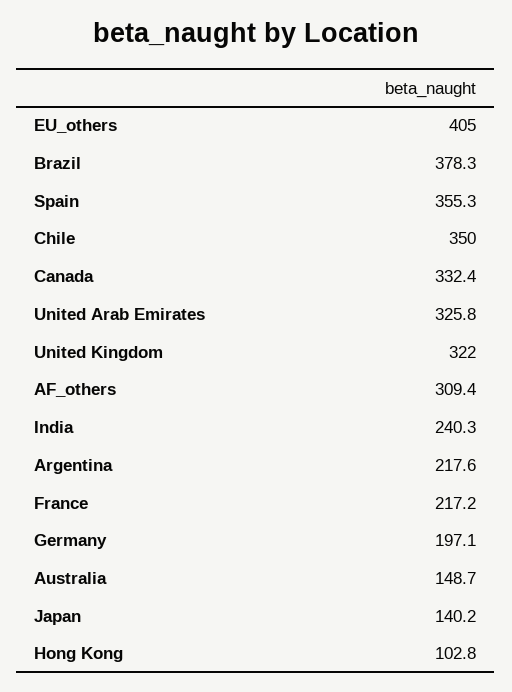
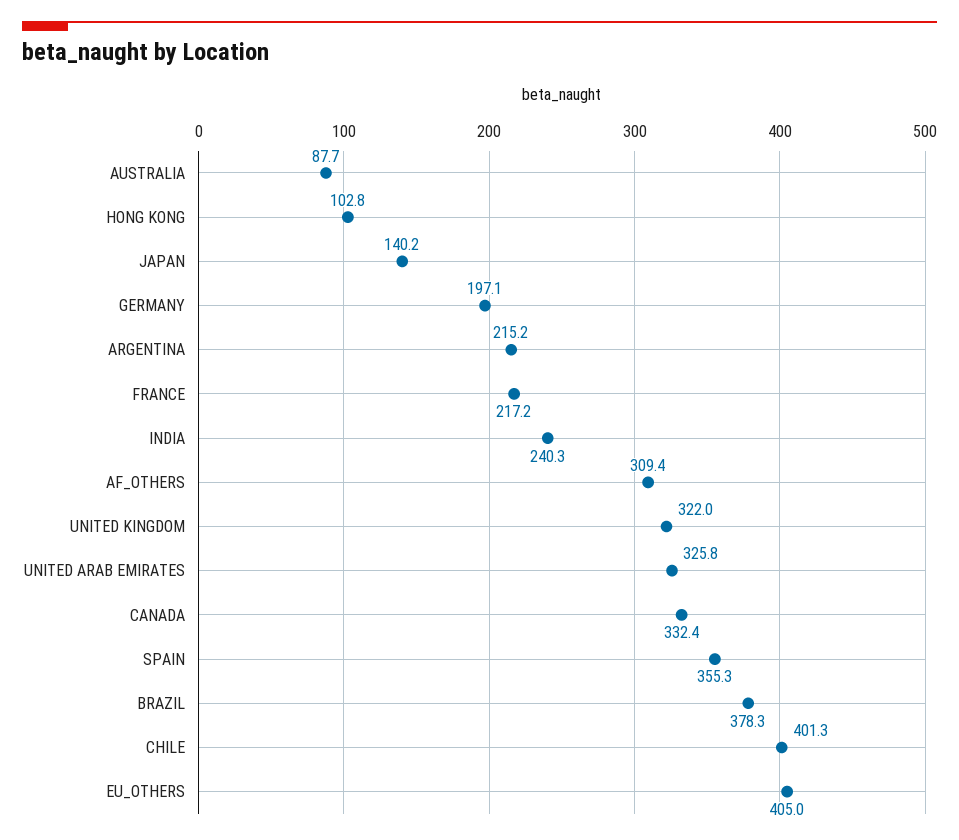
Chile: 350 -> 401.3
Argentina: 217.6 -> 215.2
Australia: 148.7 -> 87.7

